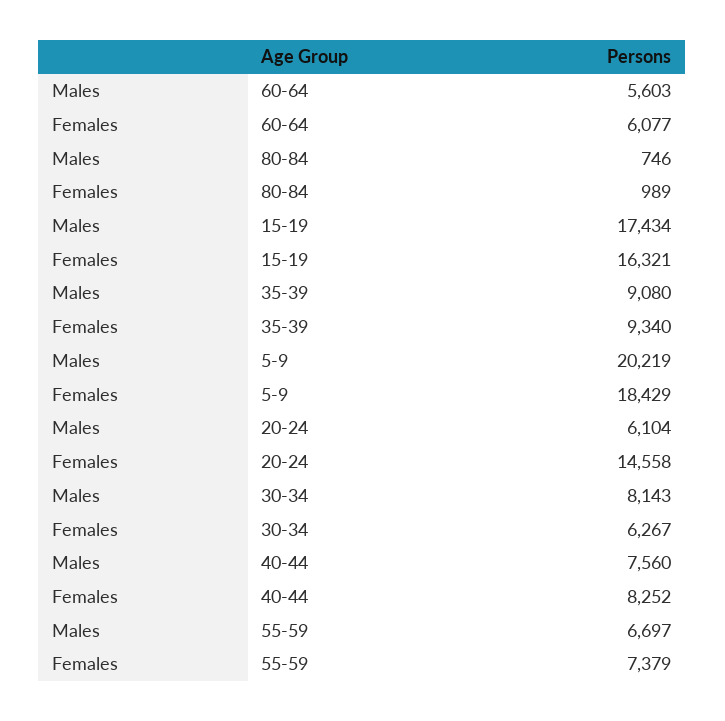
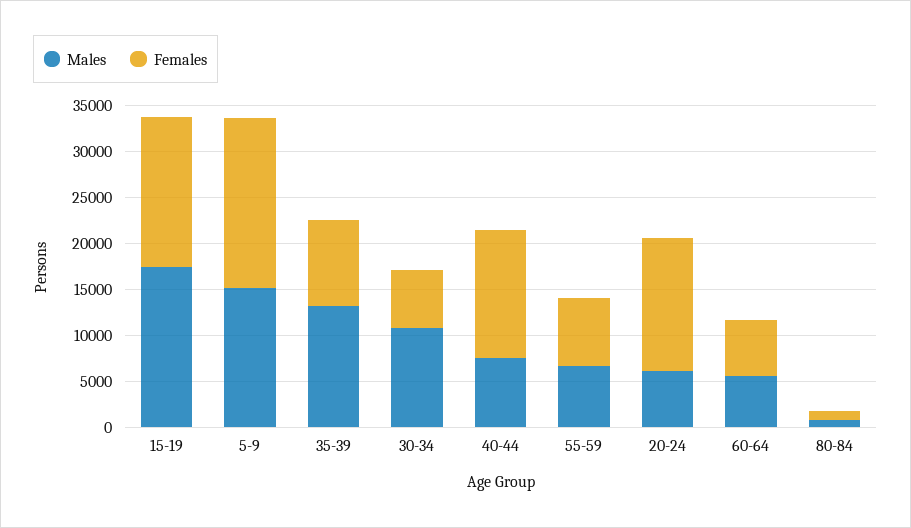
Males, 35-39: 9080 -> 13000
Males, 5-9: 20219 -> 15000
Males, 30-34: 8143 -> 11000
Females, 40-44: 8252 -> 14000

